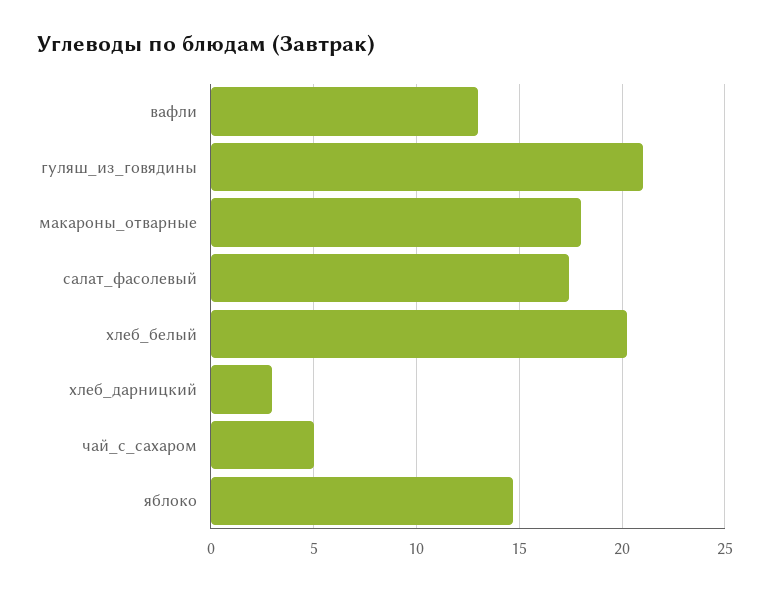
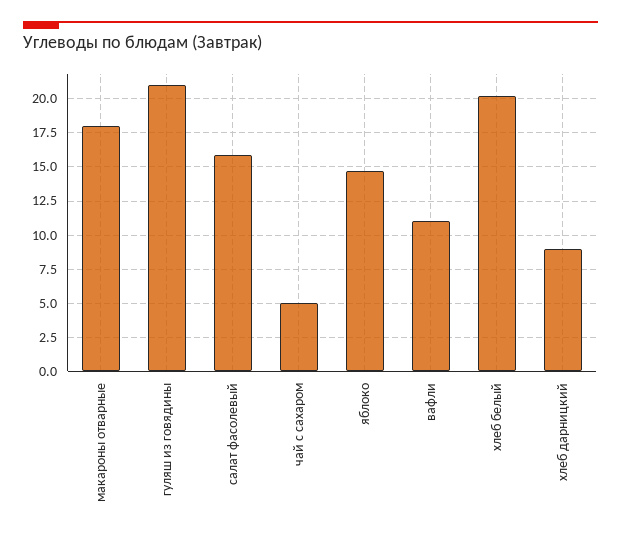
вафли: 13 -> 11
салат_фасолевый: 17.5 -> 16
хлеб_дарницкий: 3 -> 9

